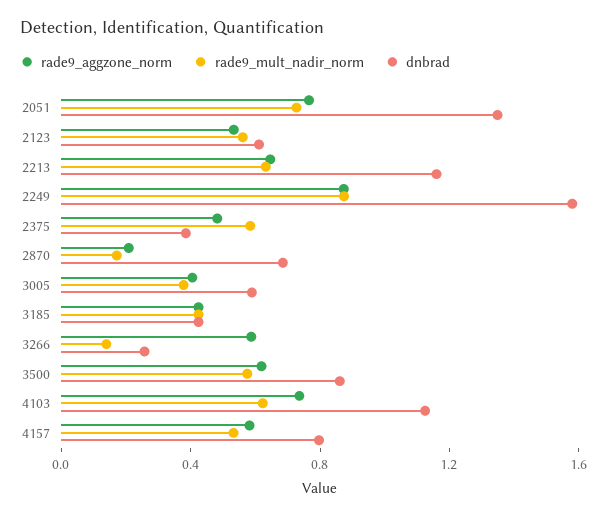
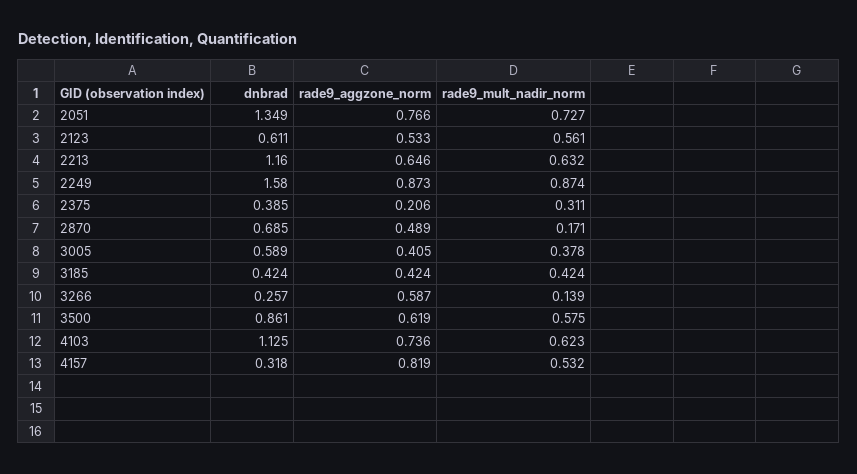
rade9_aggzone_norm, 2375: 0.5 -> 0.206
rade9_mult_nadir_norm, 2375: 0.6 -> 0.311
rade9_aggzone_norm, 2870: 0.2 -> 0.489
rade9_aggzone_norm, 4157: 0.6 -> 0.819
dnbrad, 4157: 0.8 -> 0.318

